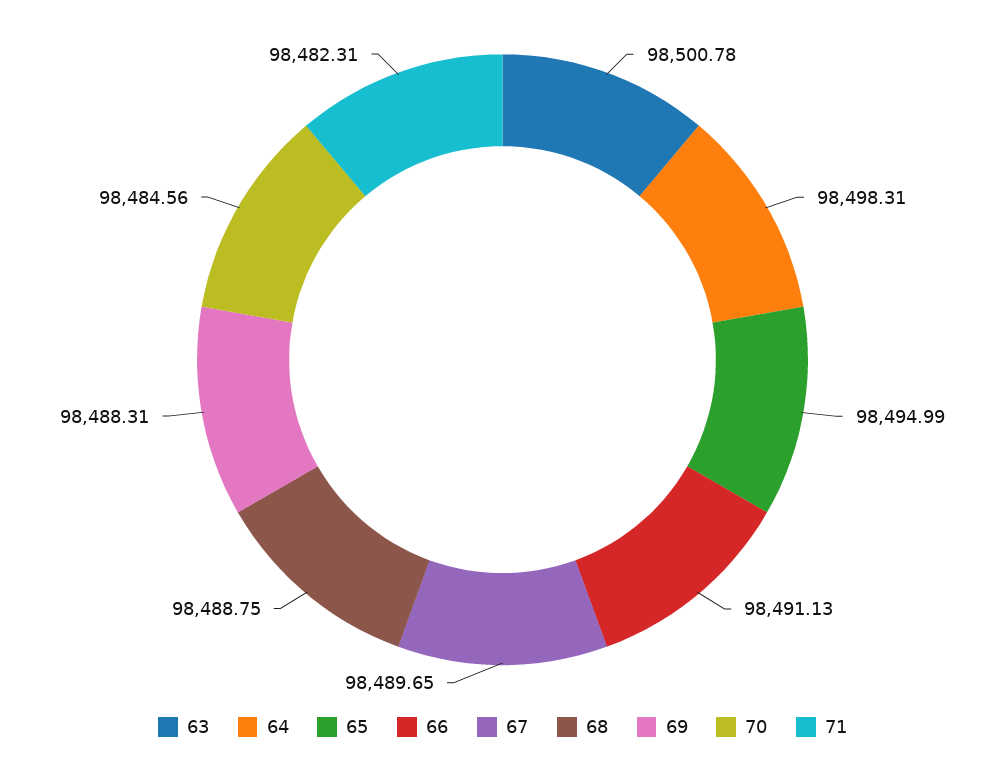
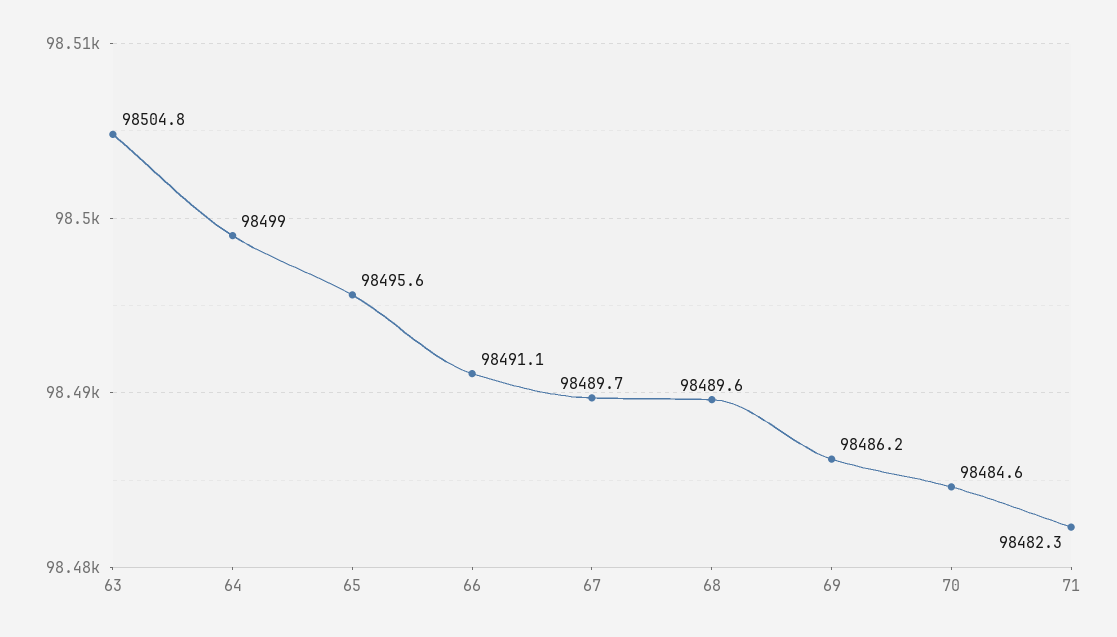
63: 98500.78 -> 98504.8
64: 98498.31 -> 98499
65: 98494.99 -> 98495.6
68: 98488.75 -> 98489.6
69: 98488.31 -> 98486.2

